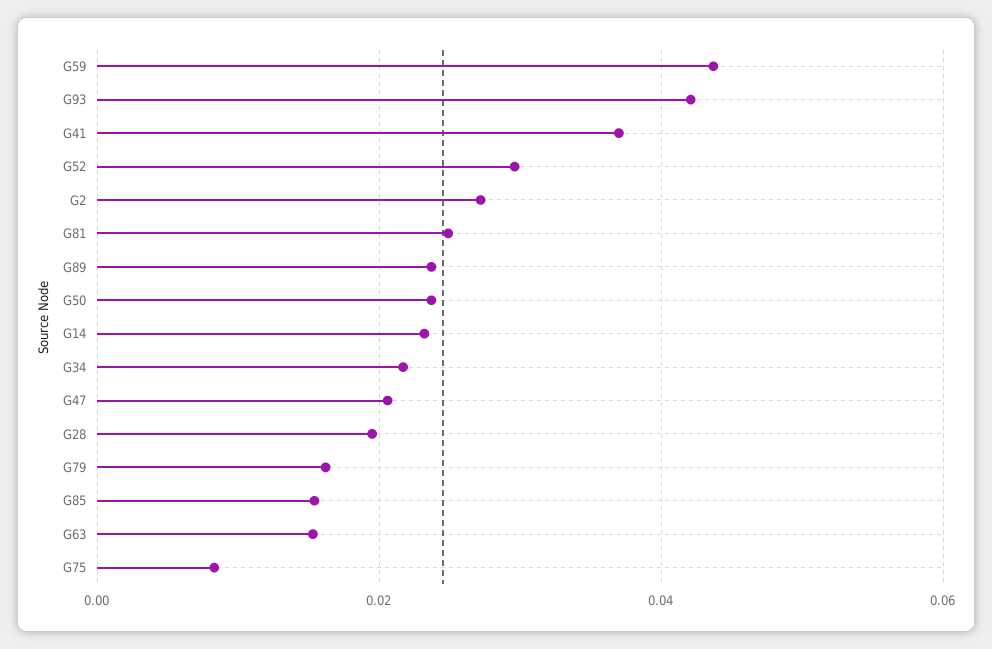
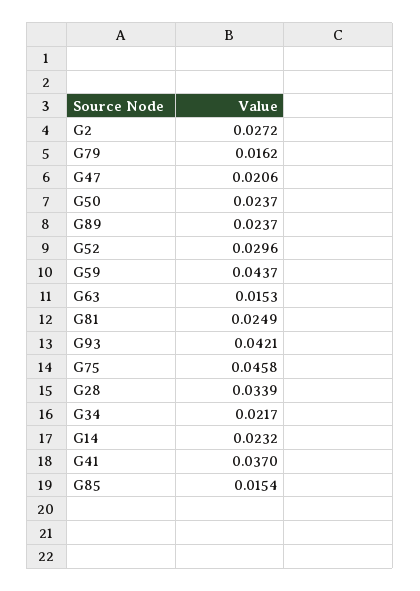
G28: 0.02 -> 0.0339
G75: 0.008 -> 0.0458

